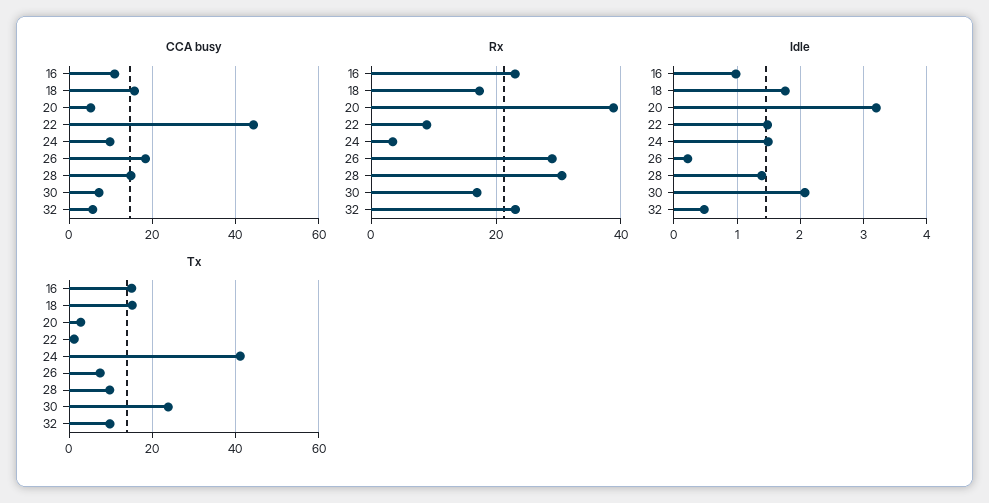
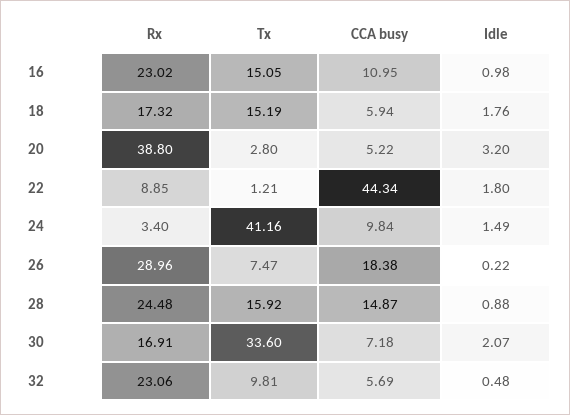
CCA busy, 18: 16 -> 5.94
Rx, 28: 30 -> 24.48
Idle, 22: 1.5 -> 1.8
Idle, 28: 1.4 -> 0.88
Tx, 28: 10 -> 15.92
Tx, 30: 24 -> 33.6

